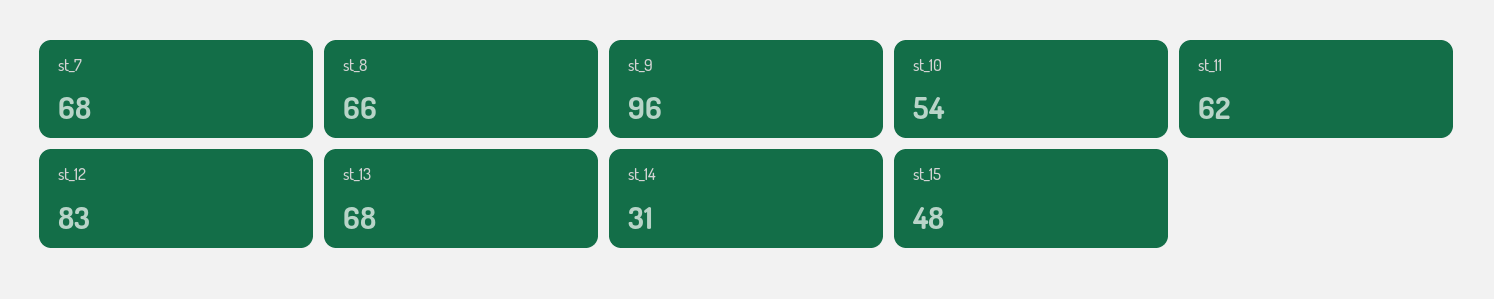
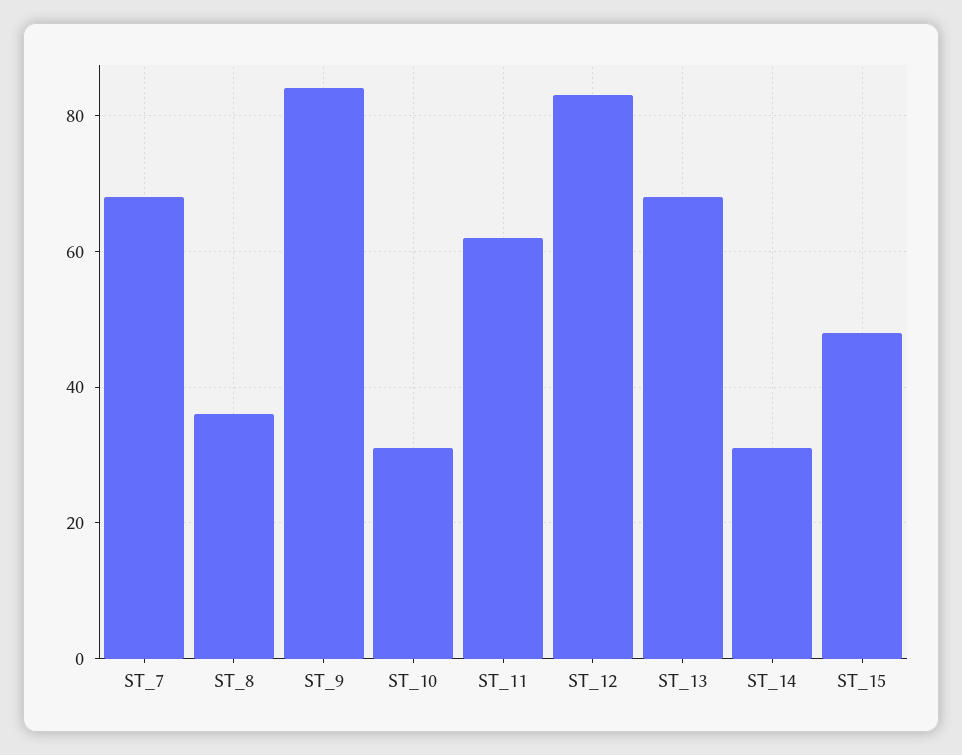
st_8: 66 -> 35
st_9: 96 -> 85
st_10: 54 -> 30

